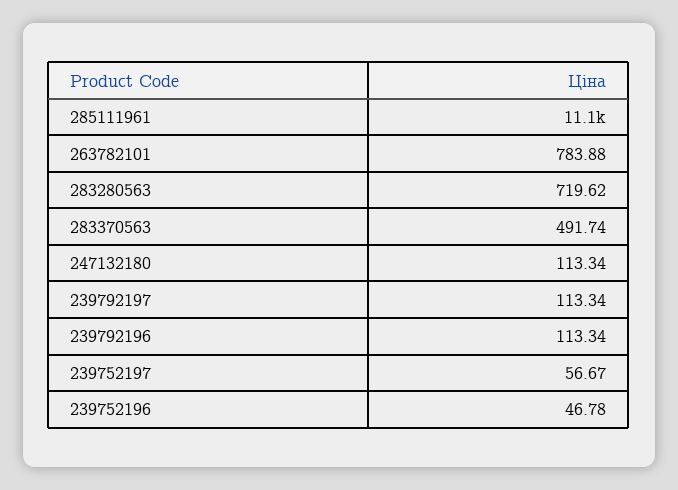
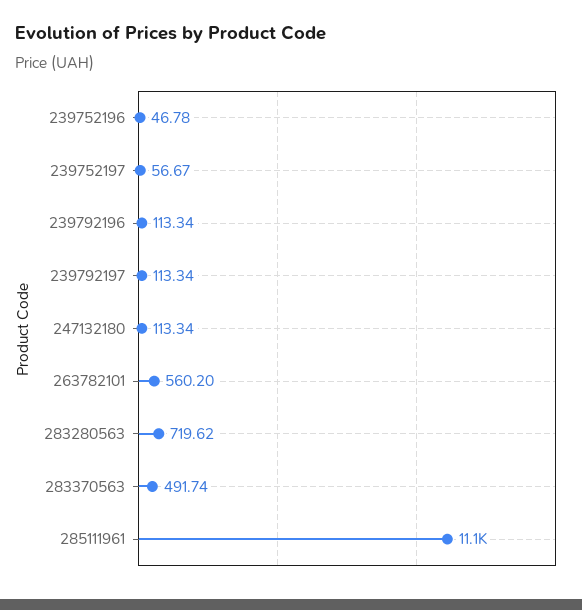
263782101: 783.88 -> 560.2

